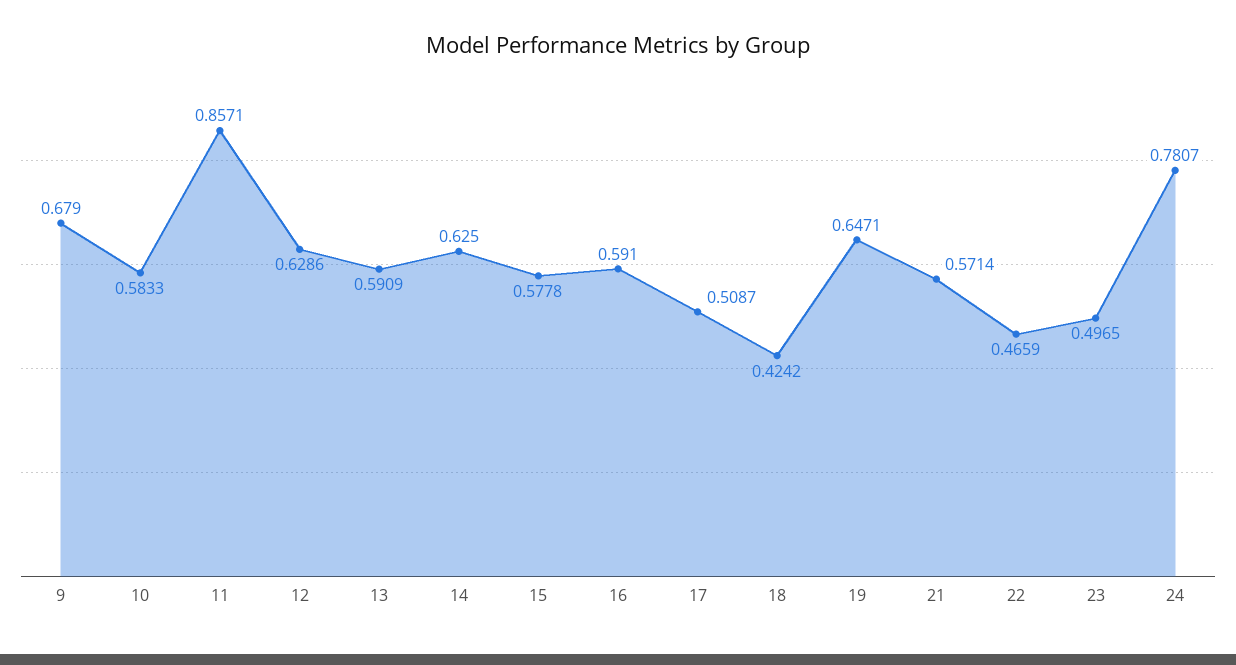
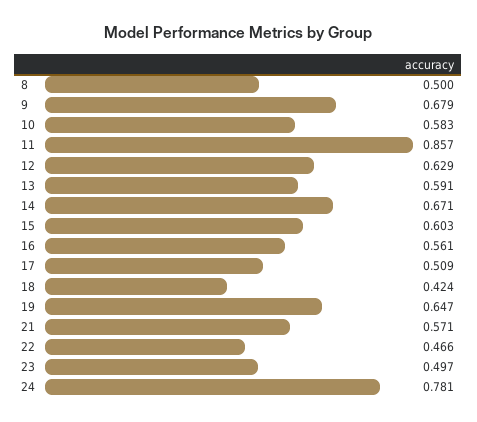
14: 0.625 -> 0.671
15: 0.5778 -> 0.603
16: 0.591 -> 0.561
8: none -> 0.5

